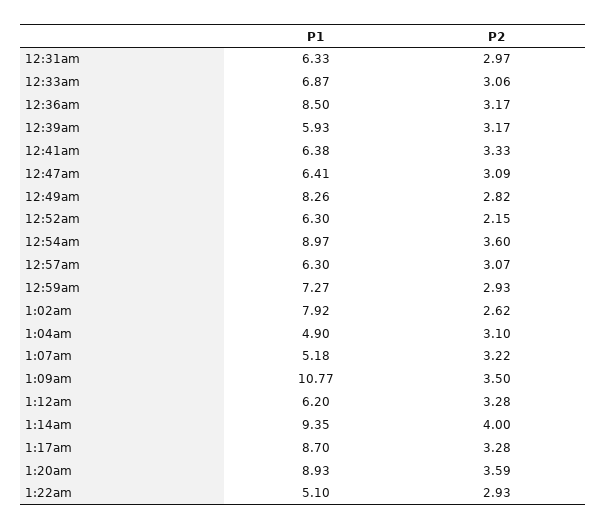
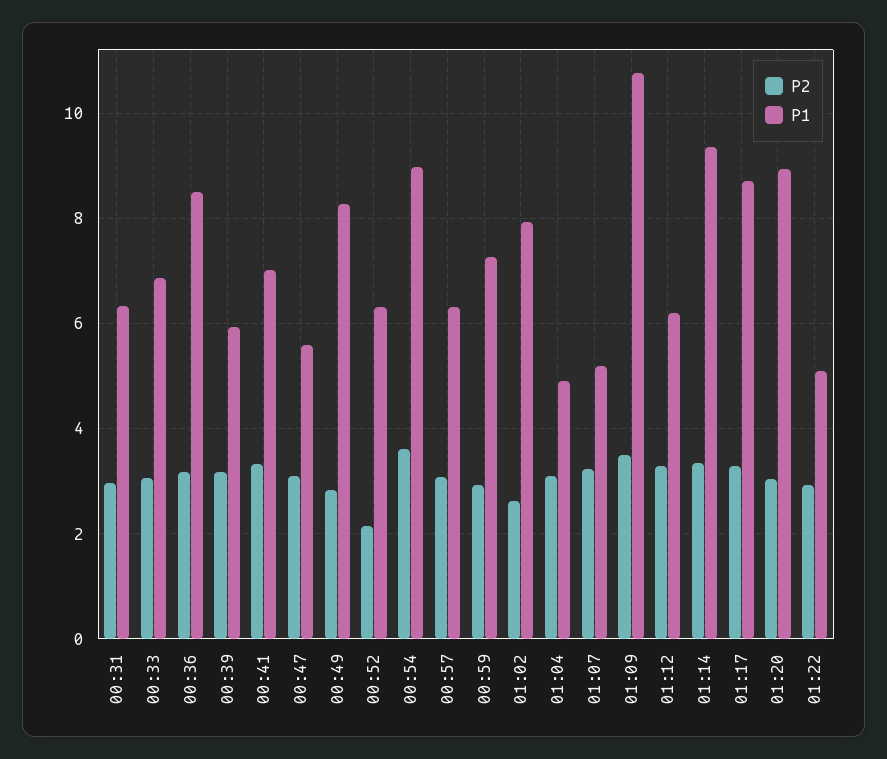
P1, 12:41am: 6.38 -> 7
P1, 12:47am: 6.41 -> 5.6
P2, 1:14am: 4 -> 3.4
P2, 1:20am: 3.59 -> 3

